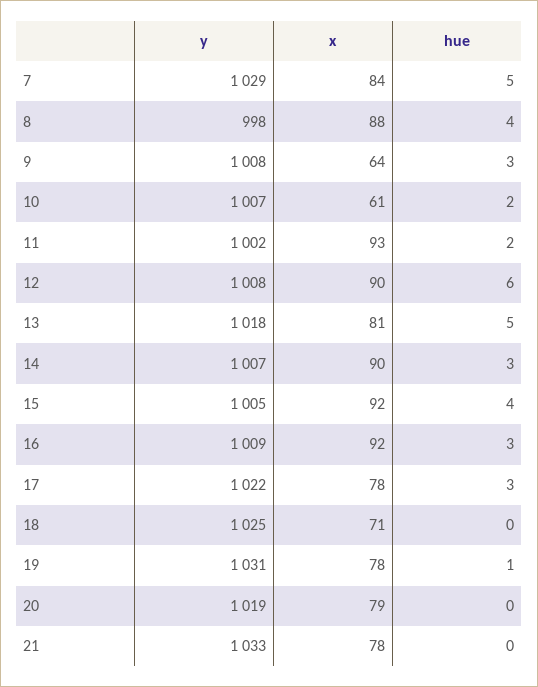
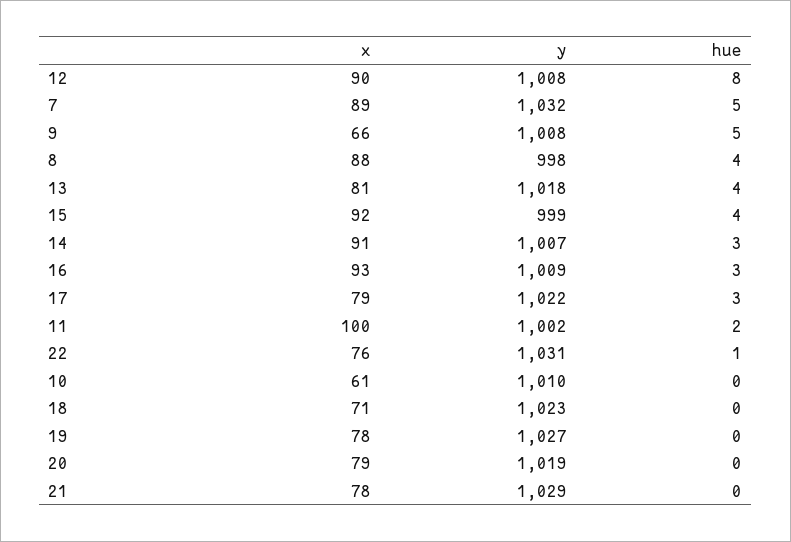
y, 7: 1029 -> 1032
x, 7: 84 -> 89
x, 9: 64 -> 66
hue, 9: 3 -> 5
y, 10: 1007 -> 1010
hue, 10: 2 -> 0
x, 11: 93 -> 100
hue, 12: 6 -> 8
hue, 13: 5 -> 4
x, 14: 90 -> 91
y, 15: 1005 -> 999
x, 16: 92 -> 93
x, 17: 78 -> 79
y, 18: 1025 -> 1023
y, 19: 1031 -> 1027
hue, 19: 1 -> 0
y, 21: 1033 -> 1029
x, 22: none -> 76
y, 22: none -> 1031
hue, 22: none -> 1

